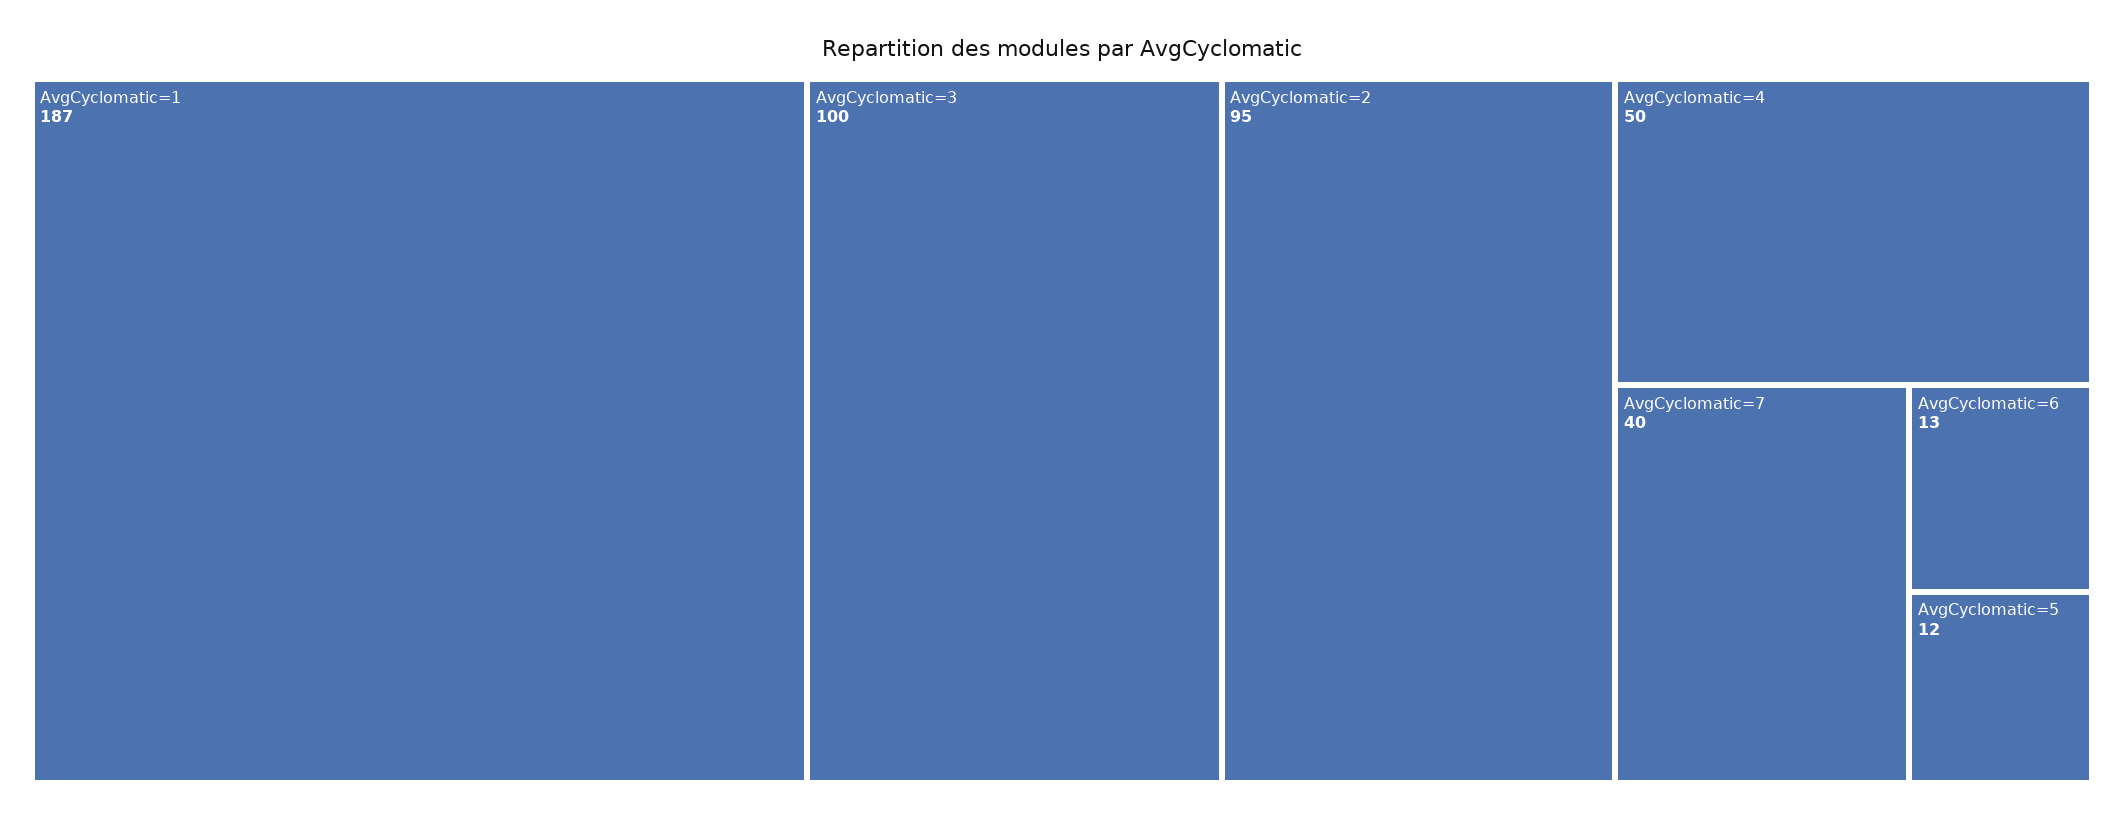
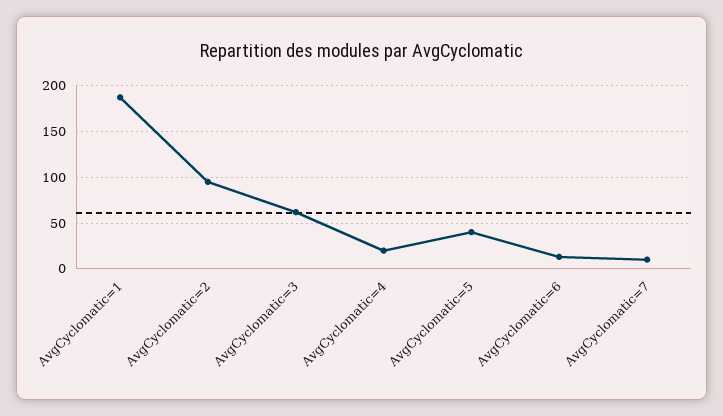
AvgCyclomatic=3: 100 -> 60
AvgCyclomatic=4: 50 -> 20
AvgCyclomatic=7: 40 -> 10
AvgCyclomatic=5: 12 -> 40

